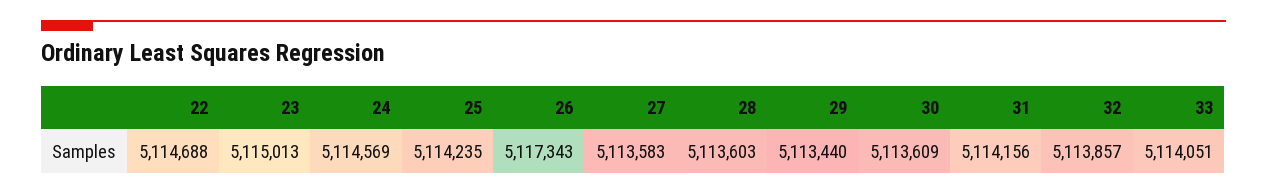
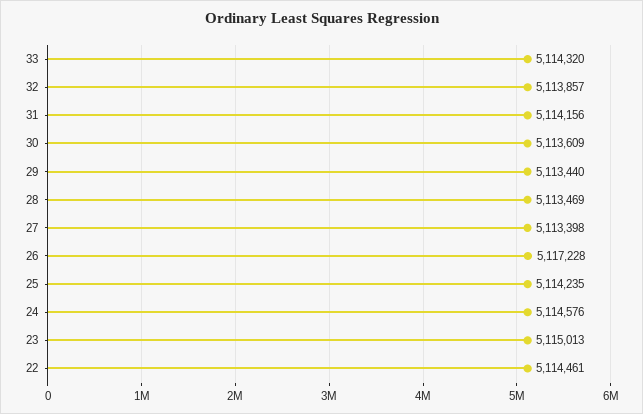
22: 5114688 -> 5114461
24: 5114569 -> 5114576
26: 5117343 -> 5117228
27: 5113583 -> 5113398
28: 5113603 -> 5113469
33: 5114051 -> 5114320

